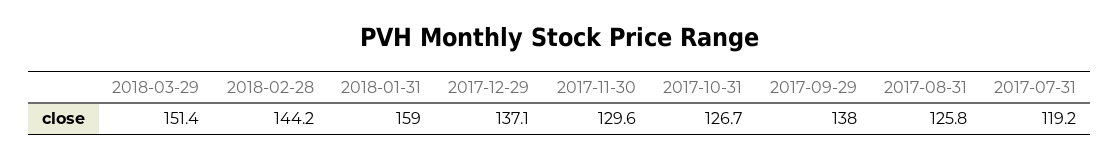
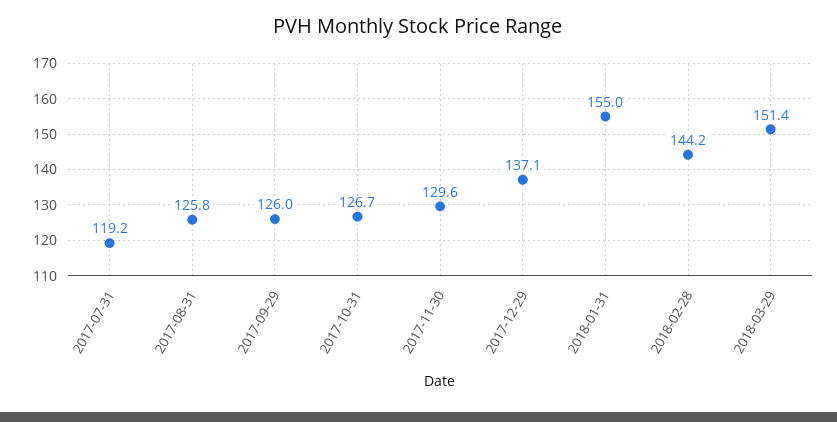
2018-01-31: 159 -> 155
2017-09-29: 138 -> 126

